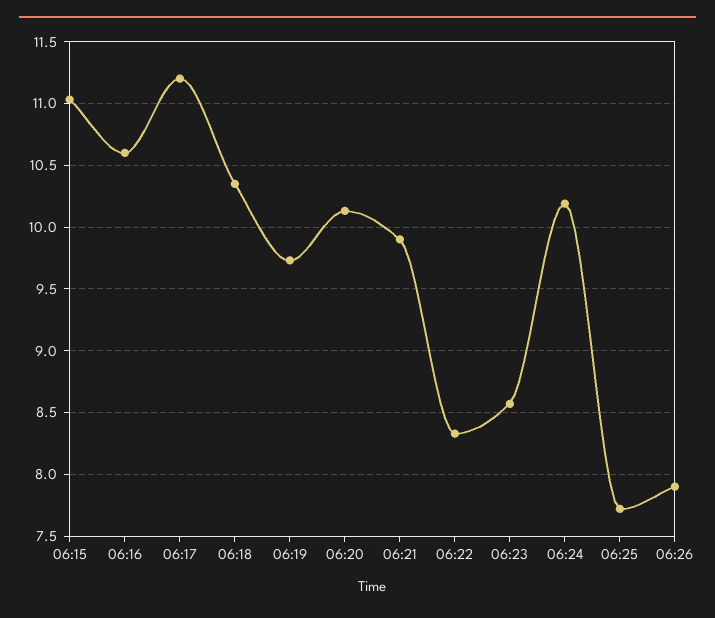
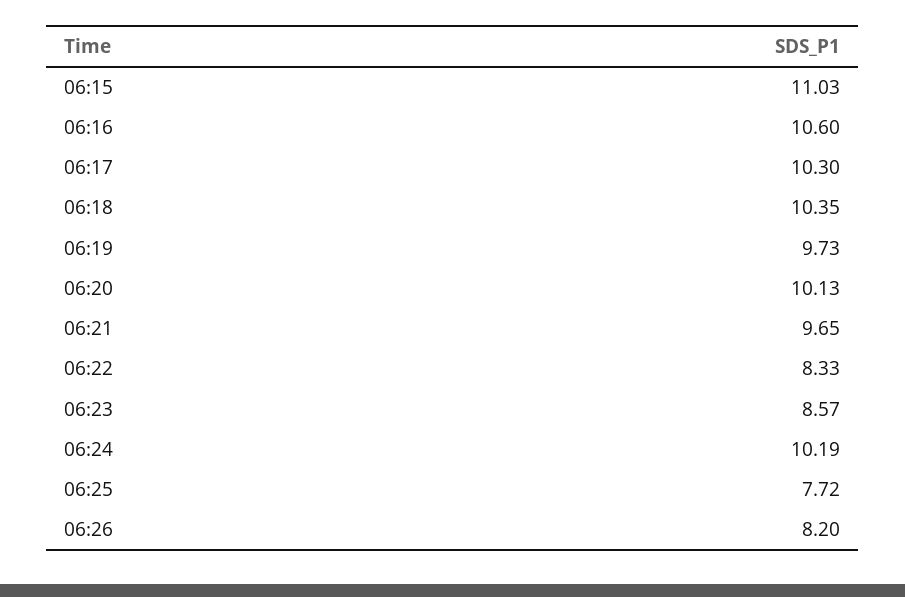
06:17: 11.2 -> 10.3
06:21: 9.9 -> 9.65
06:26: 7.9 -> 8.2

